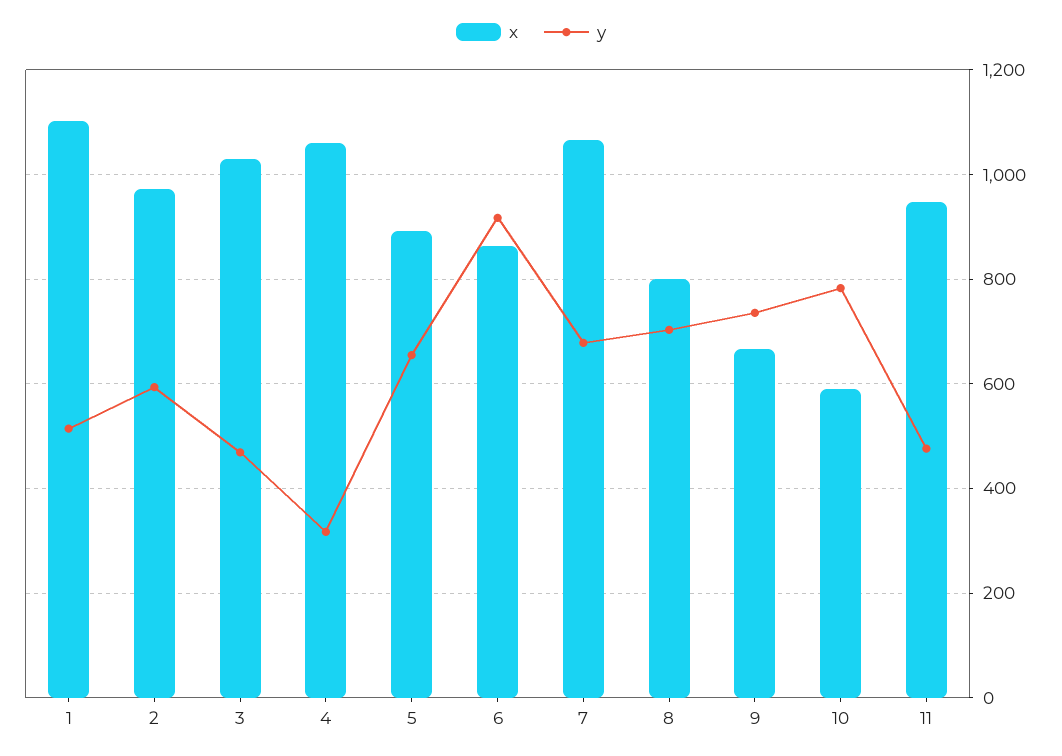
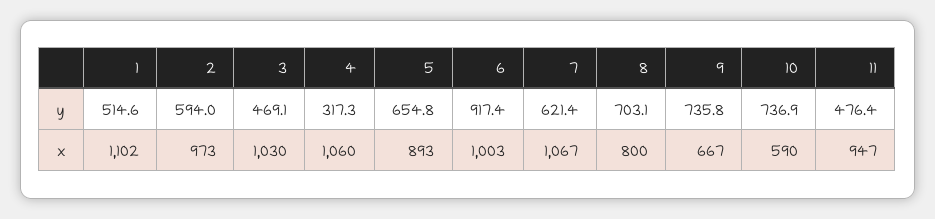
x, 6: 860 -> 1003
y, 7: 680 -> 621.4
y, 10: 780 -> 736.9

